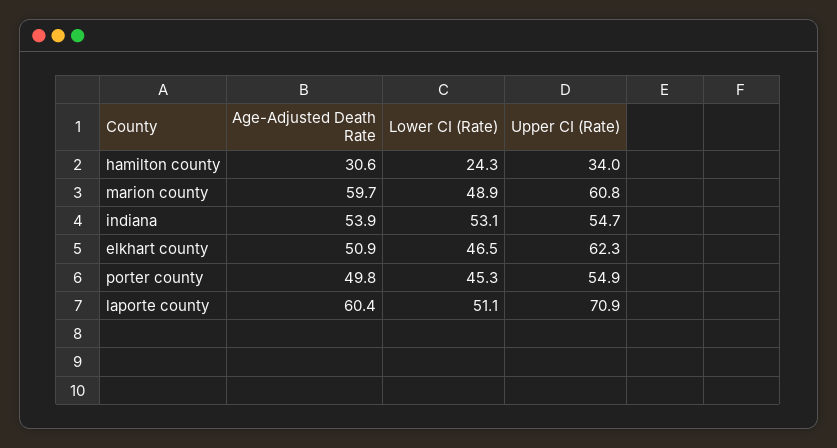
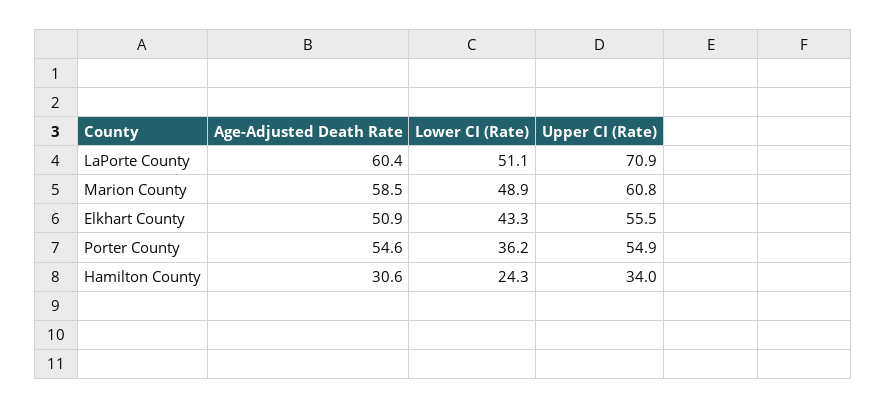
Age-Adjusted Death Rate, marion county: 59.7 -> 58.5
Age-Adjusted Death Rate, indiana: 53.9 -> none
Lower CI (Rate), indiana: 53.1 -> none
Upper CI (Rate), indiana: 54.7 -> none
Lower CI (Rate), elkhart county: 46.5 -> 43.3
Upper CI (Rate), elkhart county: 62.3 -> 55.5
Age-Adjusted Death Rate, porter county: 49.8 -> 54.6
Lower CI (Rate), porter county: 45.3 -> 36.2

